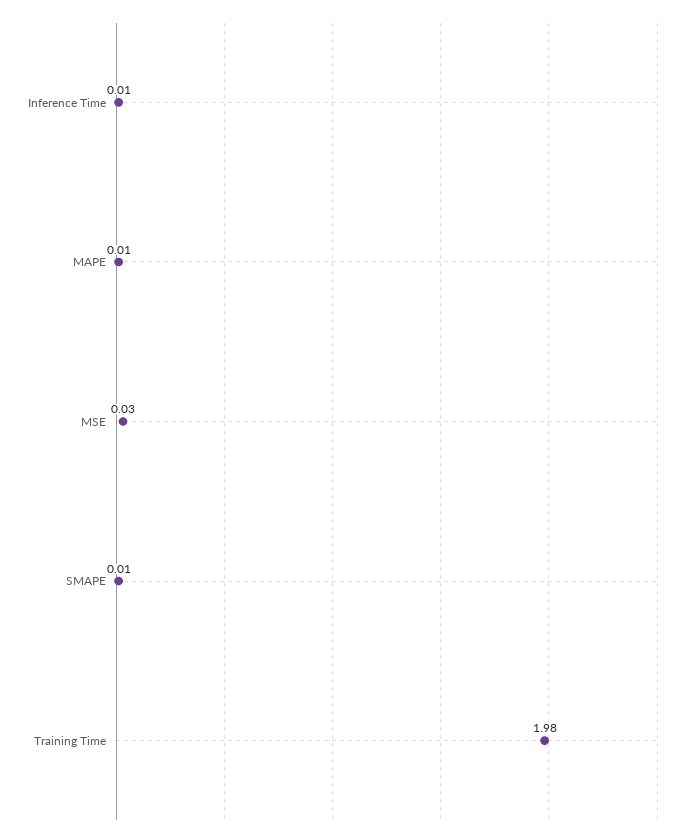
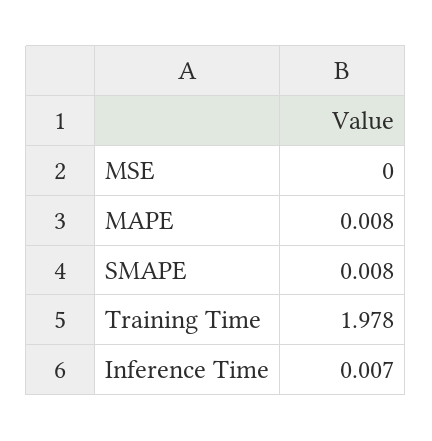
MSE: 0.03 -> 0

